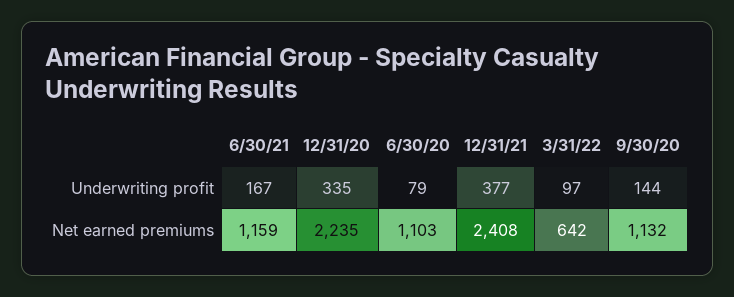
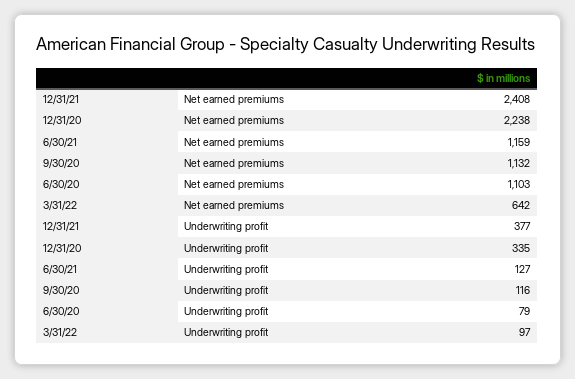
6/30/21, Underwriting profit: 167 -> 127
9/30/20, Underwriting profit: 144 -> 116
12/31/20, Net earned premiums: 2235 -> 2238

